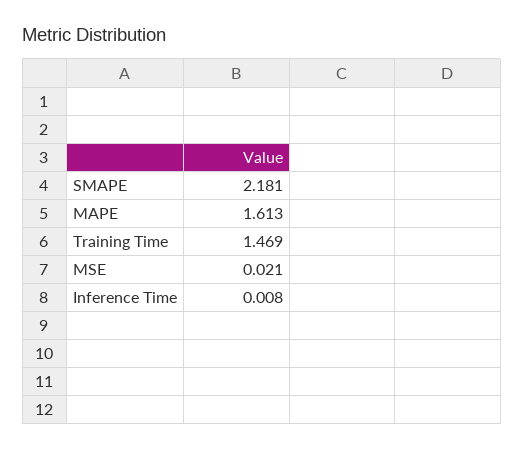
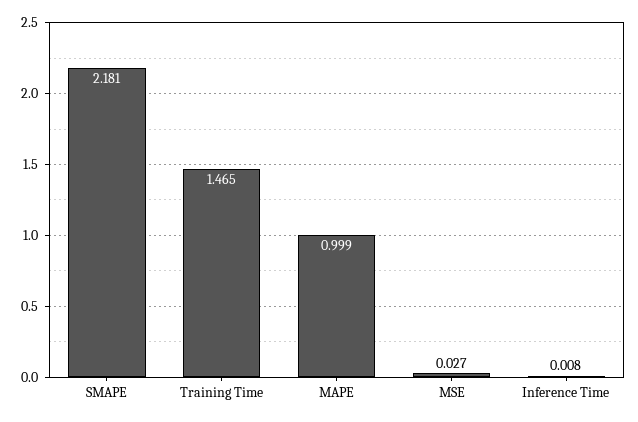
MAPE: 1.613 -> 0.999
Training Time: 1.469 -> 1.465
MSE: 0.021 -> 0.027

